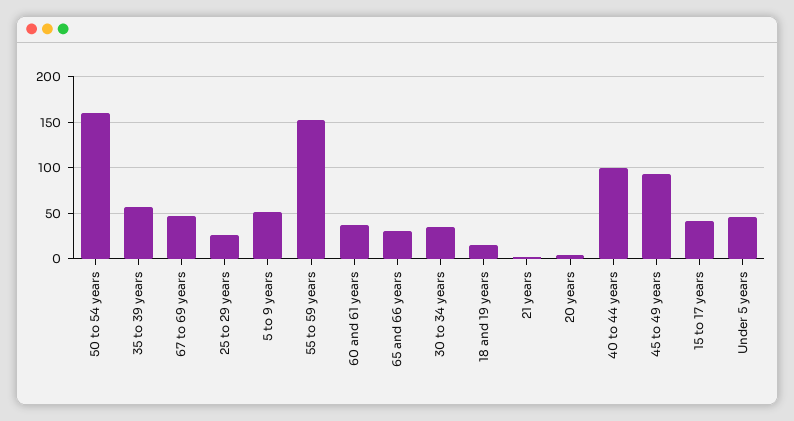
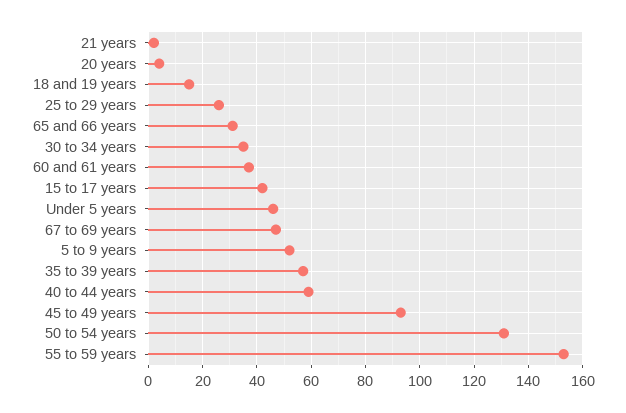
50 to 54 years: 160 -> 130
40 to 44 years: 100 -> 60

